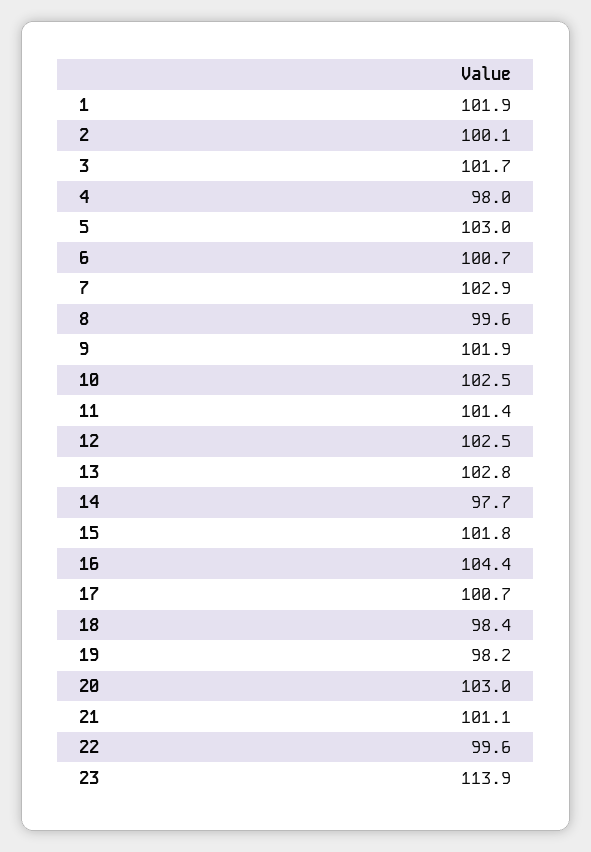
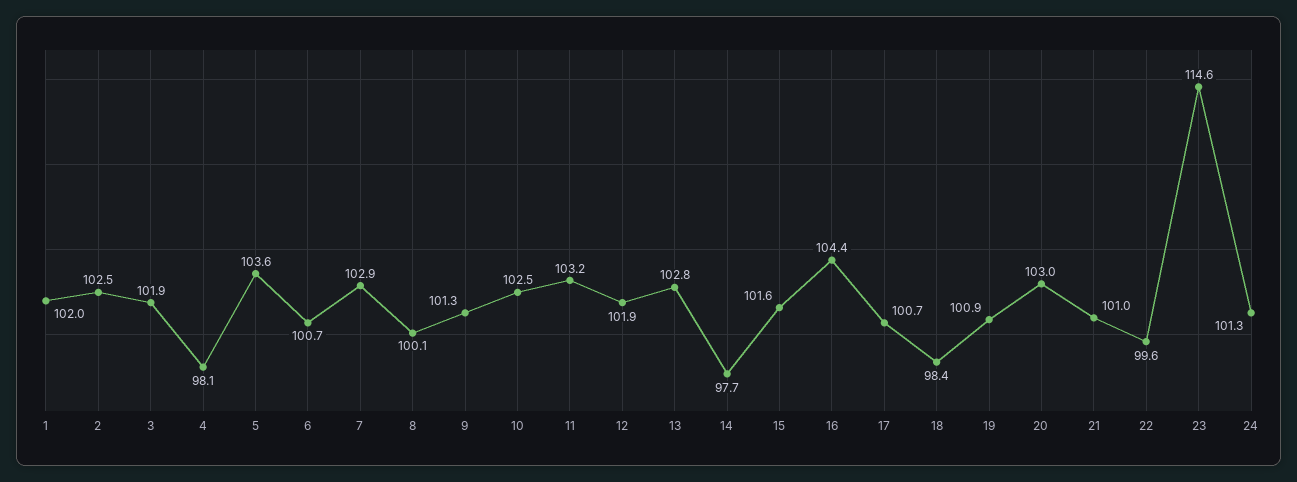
1: 101.9 -> 102
2: 100.1 -> 102.5
3: 101.7 -> 101.9
4: 98 -> 98.1
5: 103 -> 103.6
8: 99.6 -> 100.1
9: 101.9 -> 101.3
11: 101.4 -> 103.2
12: 102.5 -> 101.9
15: 101.8 -> 101.6
19: 98.2 -> 100.9
21: 101.1 -> 101
23: 113.9 -> 114.6
24: none -> 101.3

